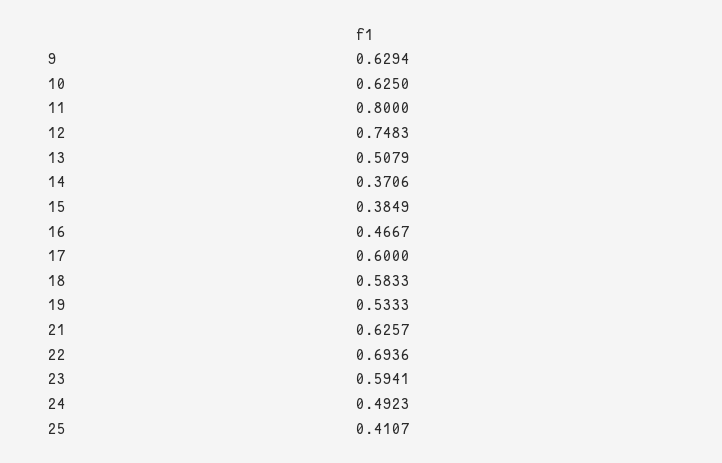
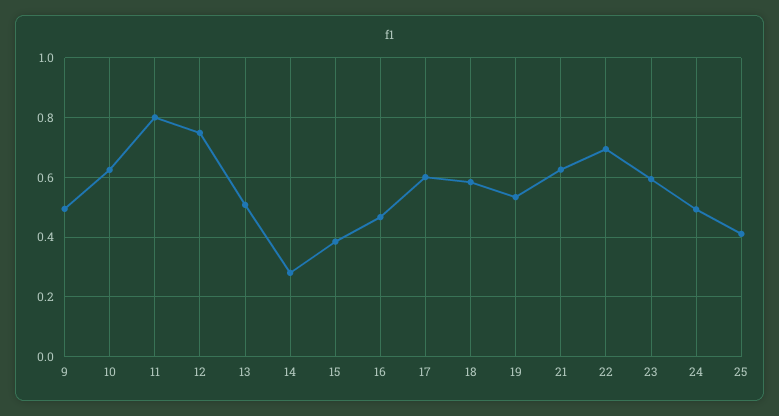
9: 0.6294 -> 0.5
14: 0.3706 -> 0.275

